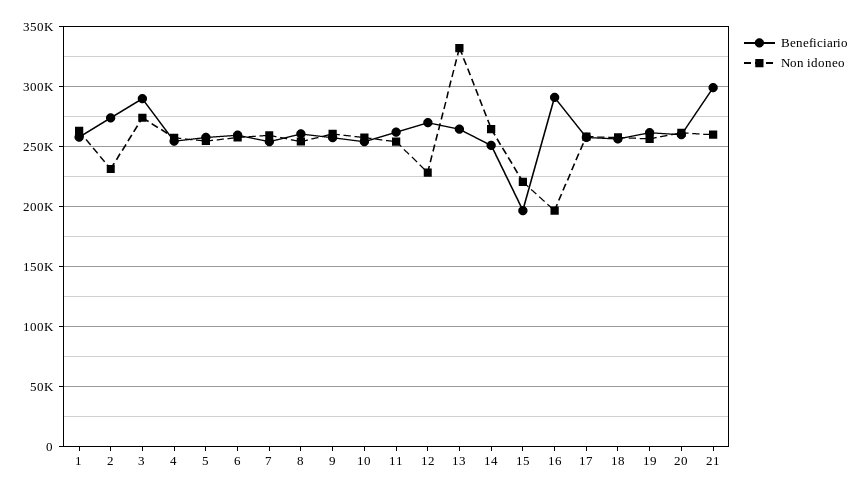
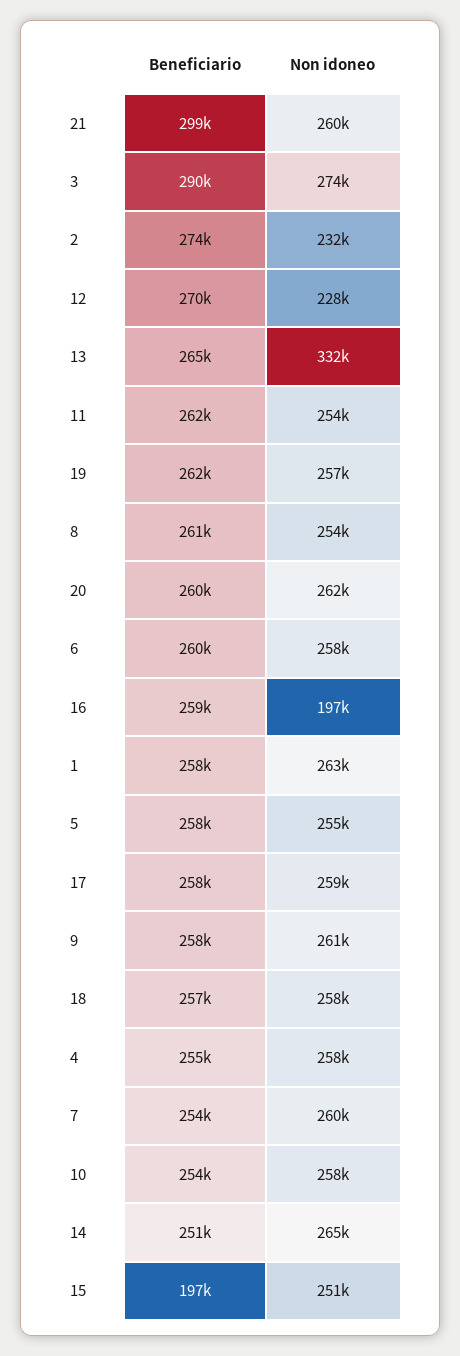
Non idoneo, 15: 220000 -> 251000
Beneficiario, 16: 290000 -> 259000

